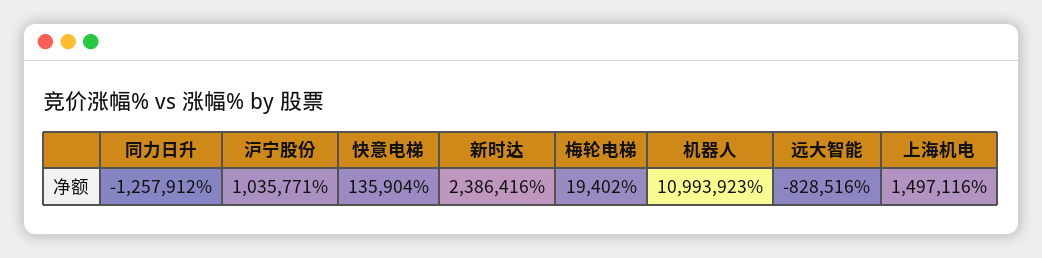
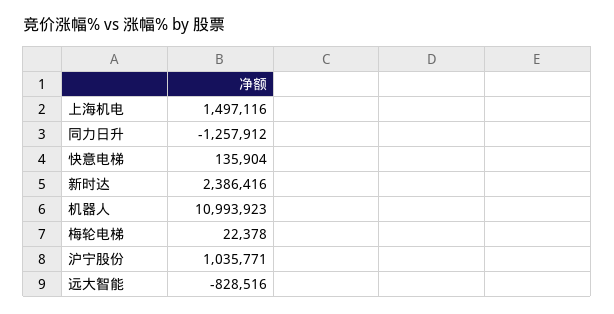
梅轮电梯: 19402 -> 22378

